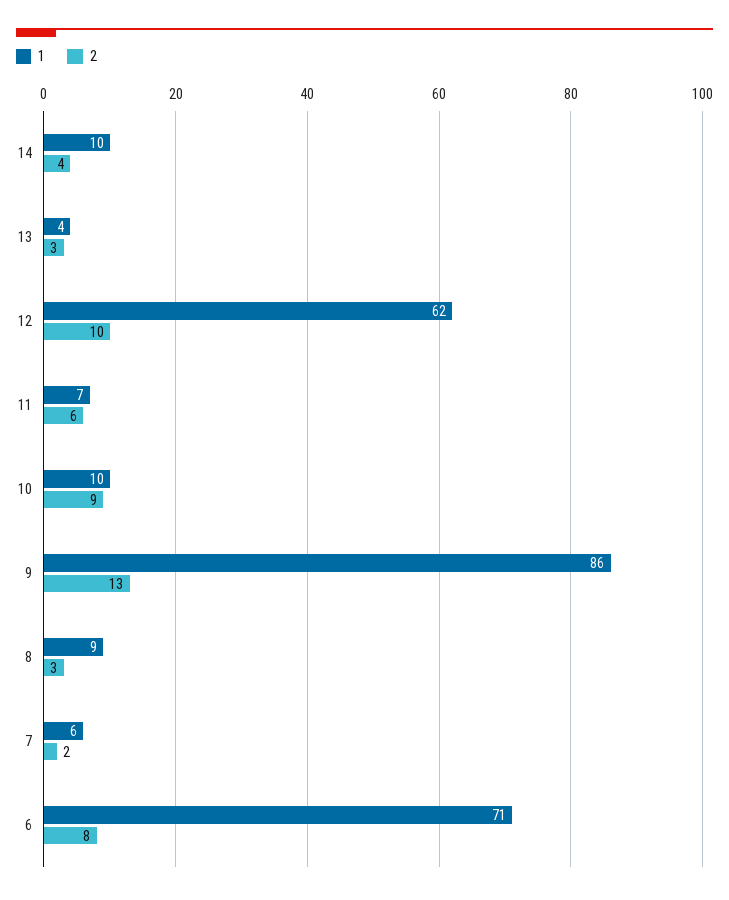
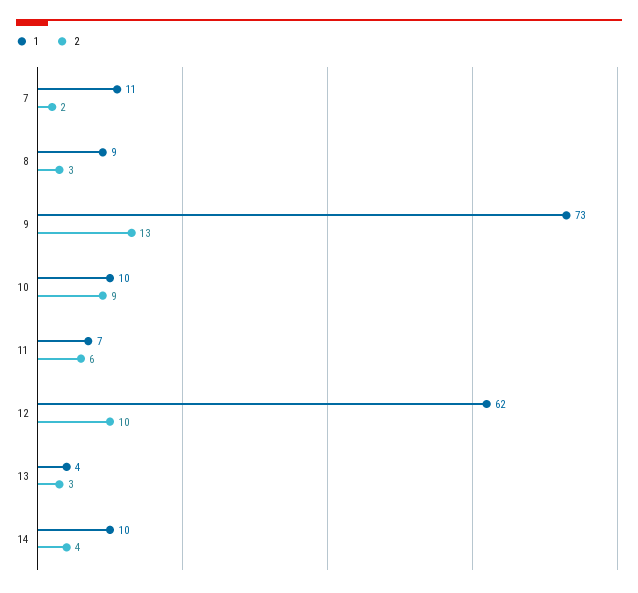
1, 9: 86 -> 73
1, 7: 6 -> 11
1, 6: 71 -> none
2, 6: 8 -> none

